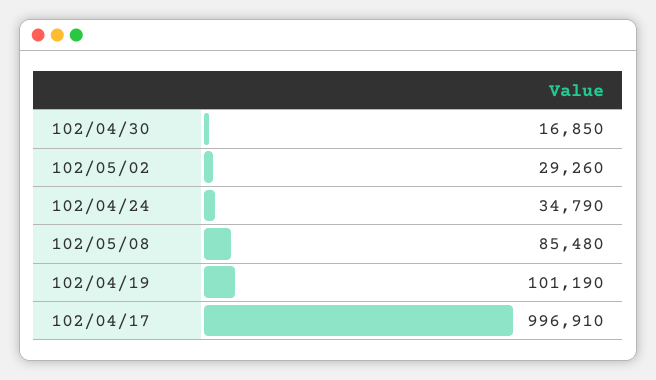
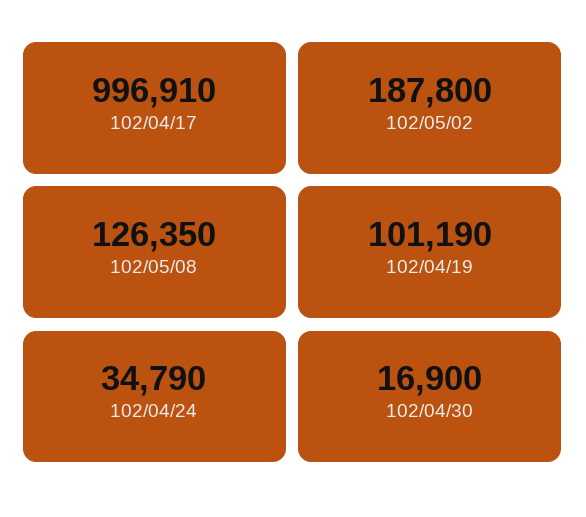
102/04/30: 16850 -> 16900
102/05/02: 29260 -> 187800
102/05/08: 85480 -> 126350

